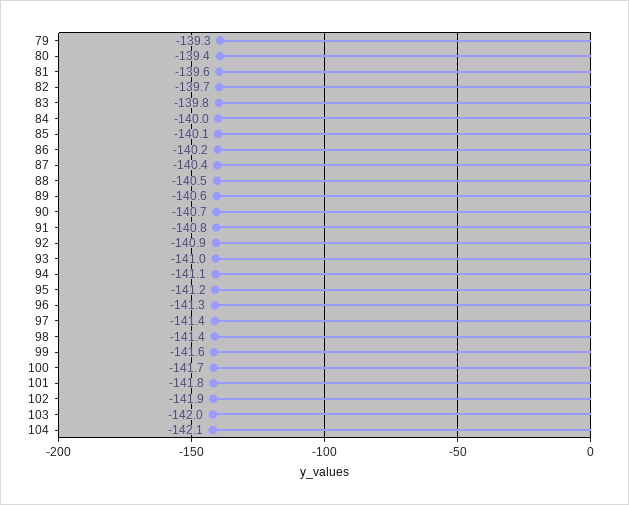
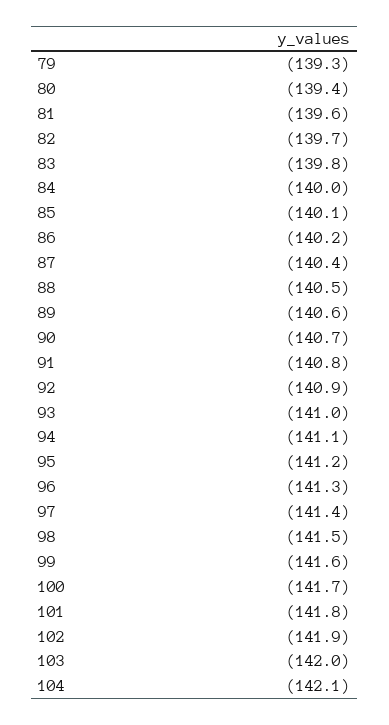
98: -141.4 -> -141.5

